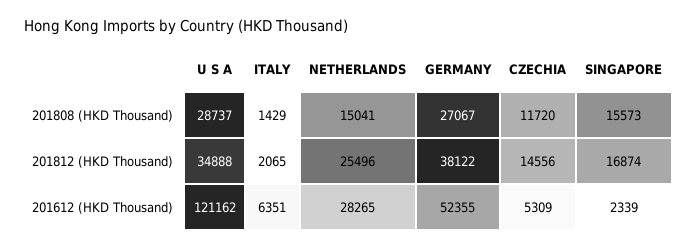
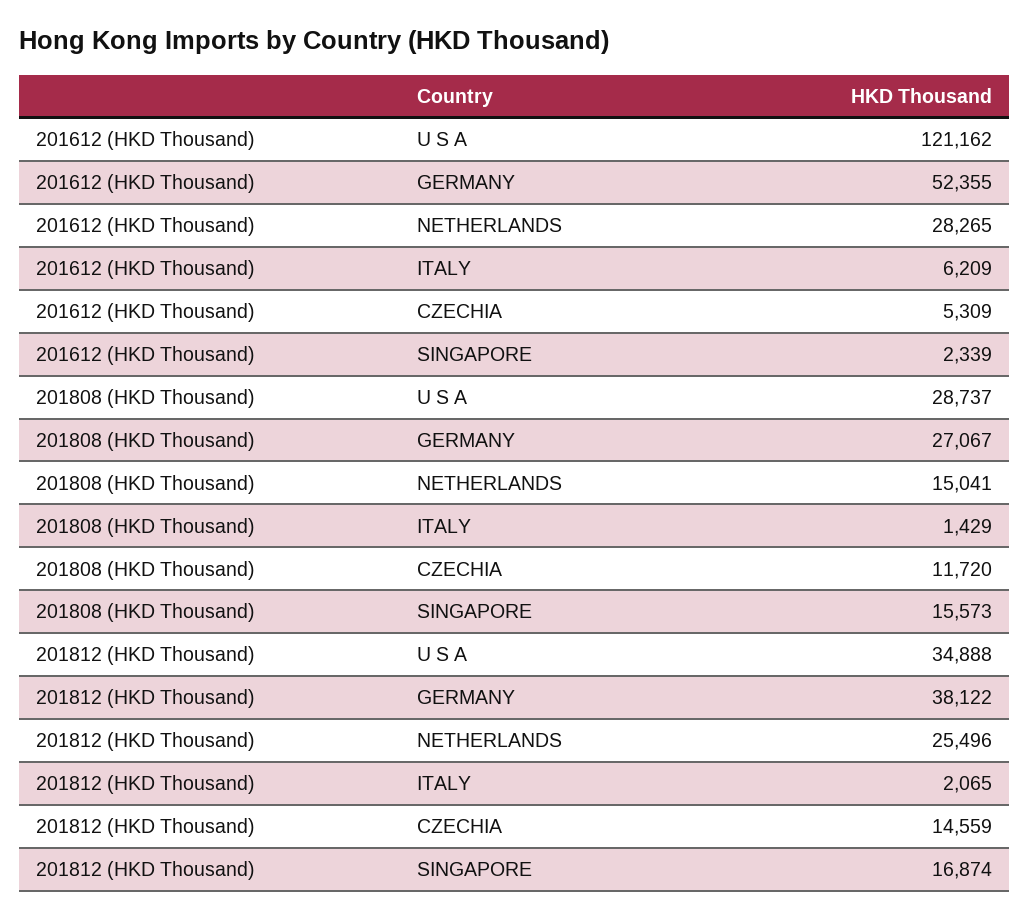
CZECHIA, 201812 (HKD Thousand): 14556 -> 14559
ITALY, 201612 (HKD Thousand): 6351 -> 6209

